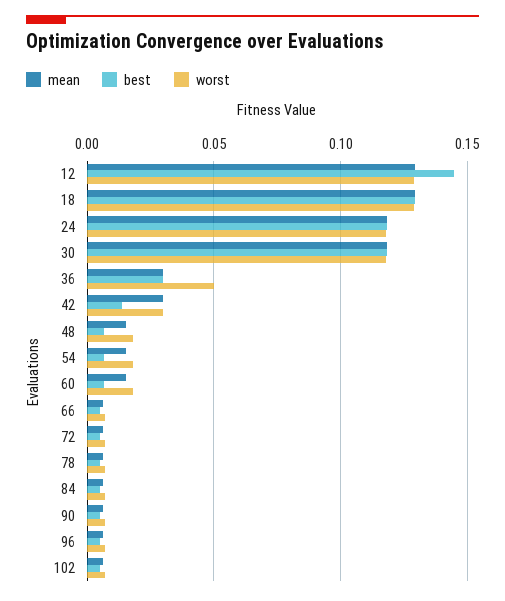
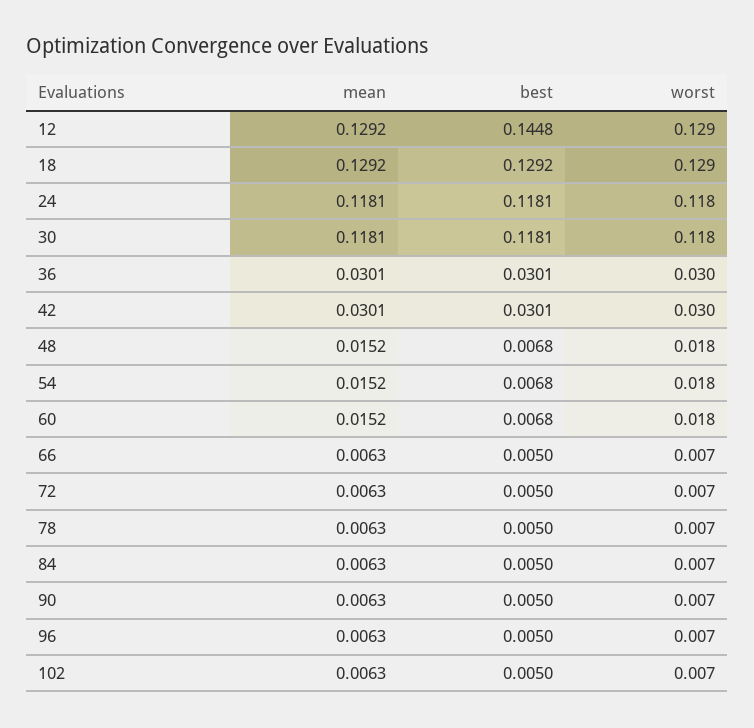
worst, 36: 0.05 -> 0.03
best, 42: 0.015 -> 0.0301

